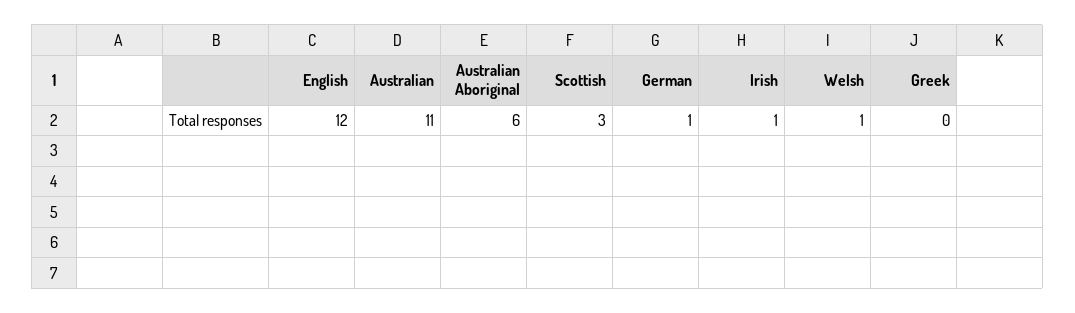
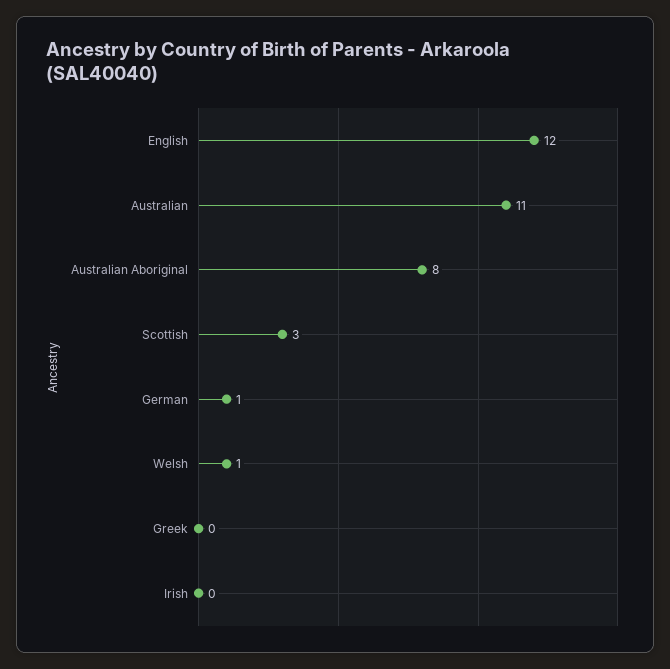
Australian Aboriginal: 6 -> 8
Irish: 1 -> 0

